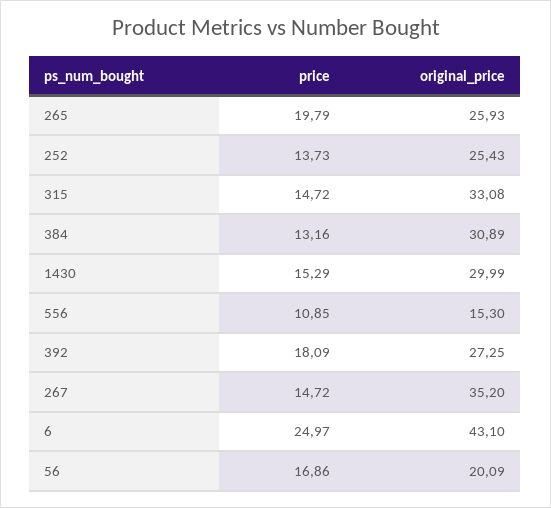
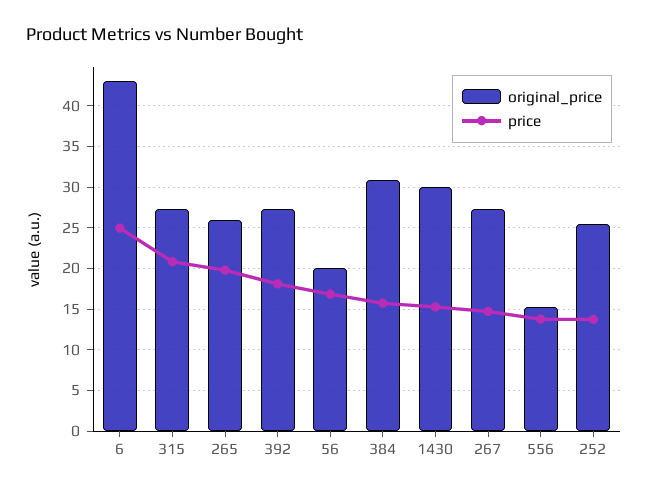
price, 315: 14.72 -> 21
original_price, 315: 33.08 -> 27
price, 384: 13.16 -> 16
price, 556: 10.85 -> 14
original_price, 267: 35.2 -> 27

